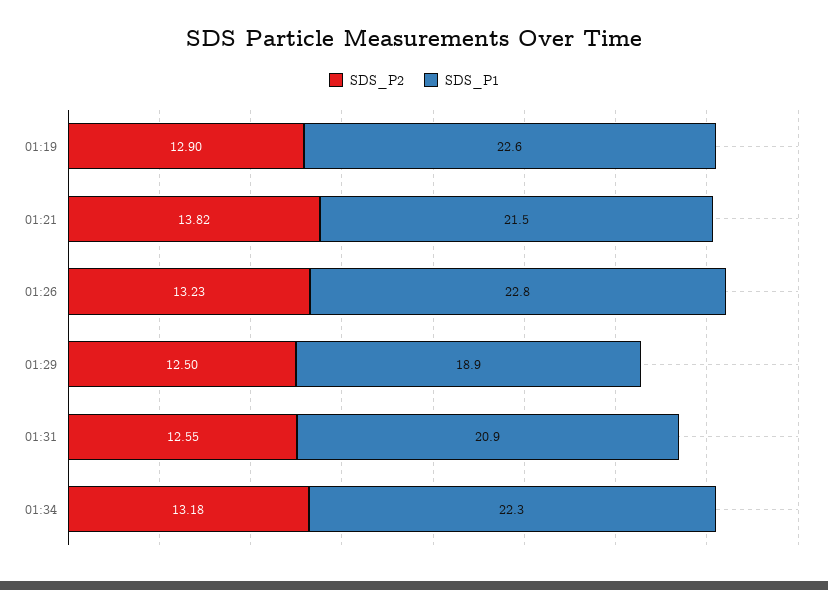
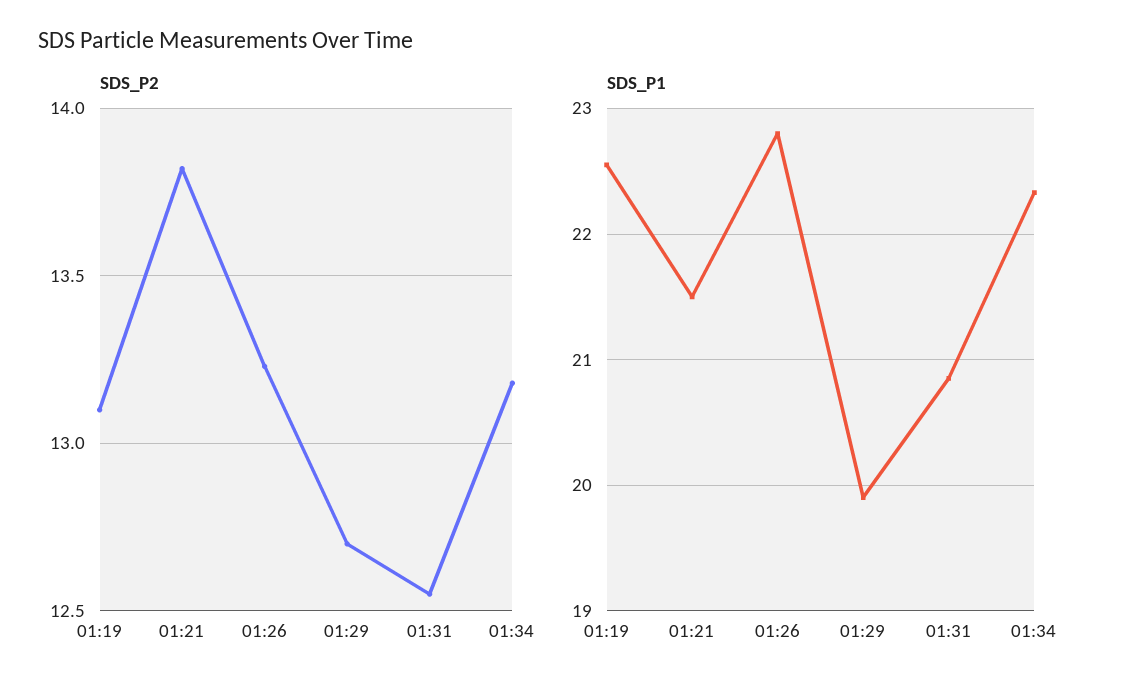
SDS_P2, 01:19: 12.9 -> 13.1
SDS_P2, 01:29: 12.5 -> 12.7
SDS_P1, 01:29: 18.9 -> 19.9

